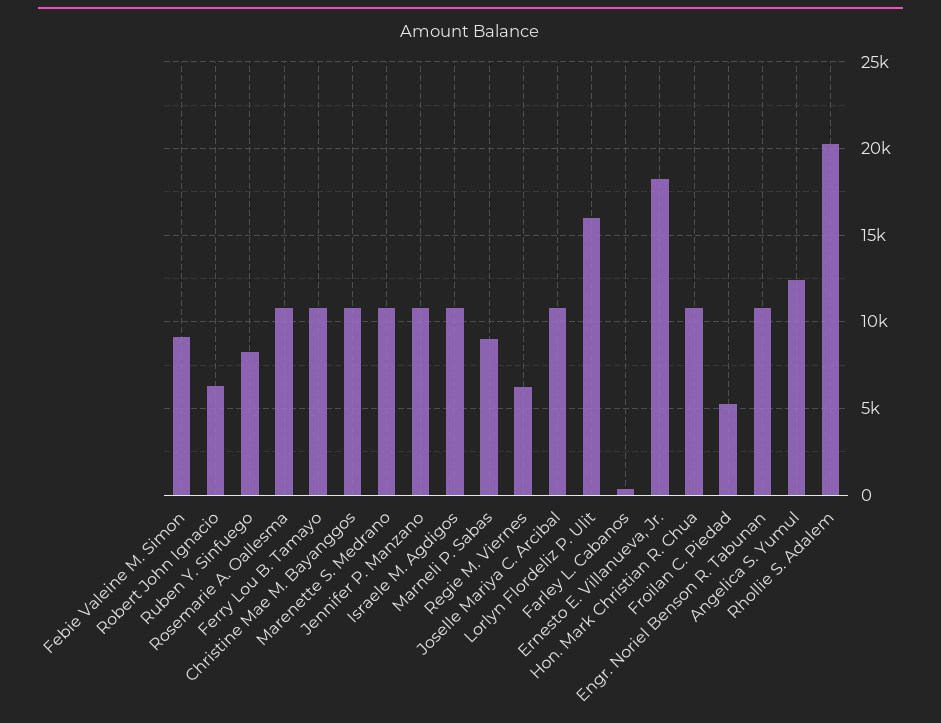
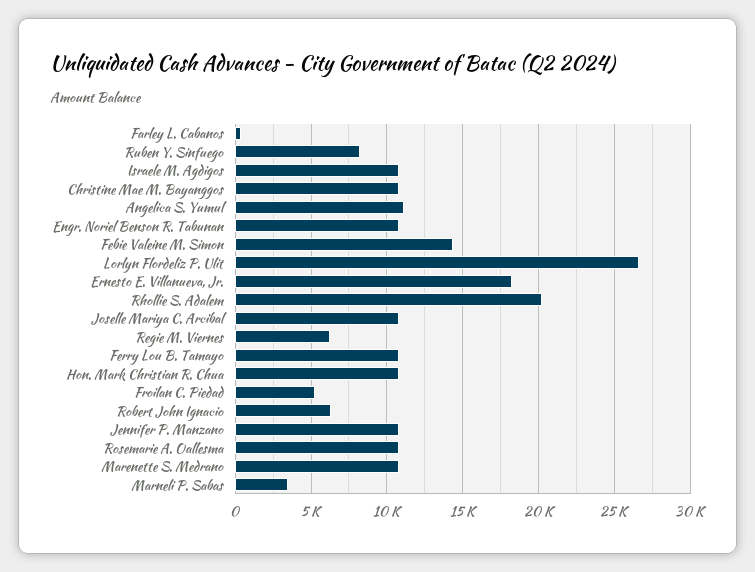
Febie Valeine M. Simon: 9000 -> 14500
Marneli P. Sabas: 9000 -> 3500
Lorlyn Flordeliz P. Ulit: 16000 -> 26500
Angelica S. Yumul: 12500 -> 11000

